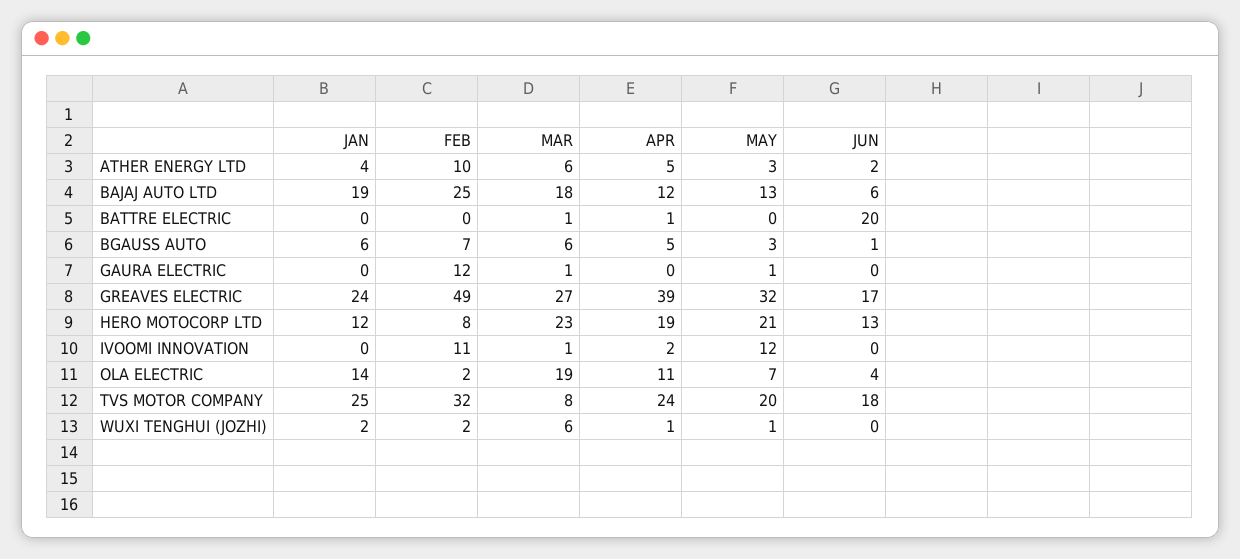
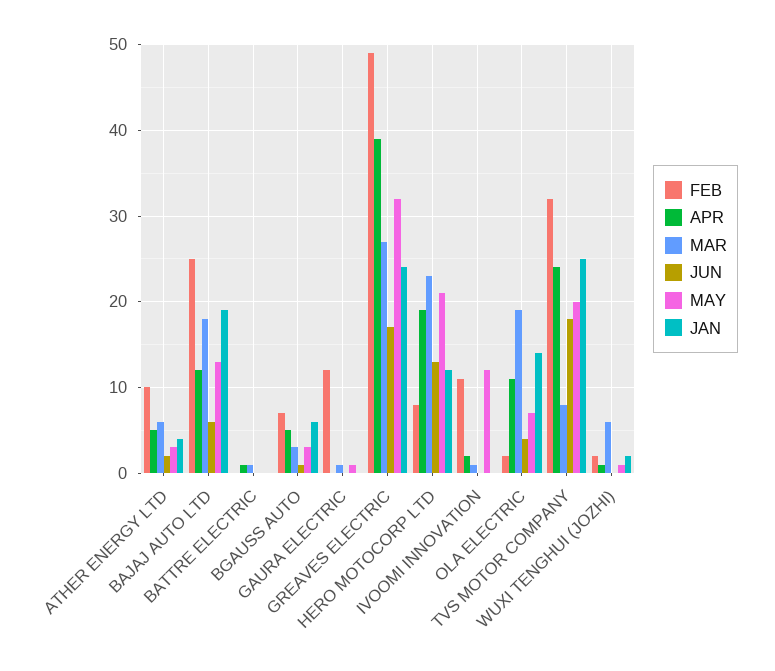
JUN, BATTRE ELECTRIC: 20 -> 0
MAR, BGAUSS AUTO: 6 -> 3

